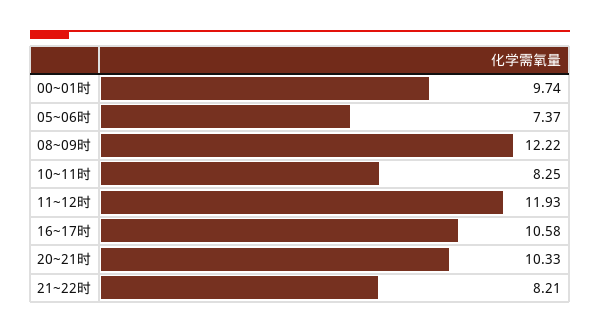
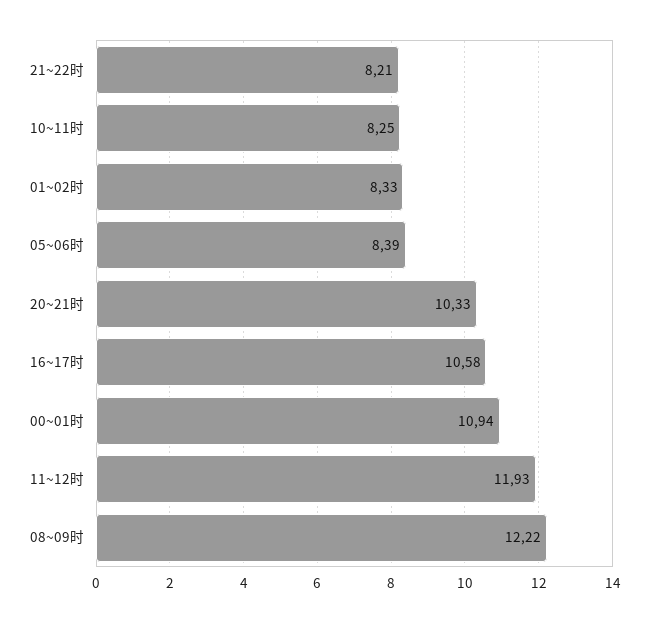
00~01时: 9.74 -> 10.94
05~06时: 7.37 -> 8.39
01~02时: none -> 8.33

